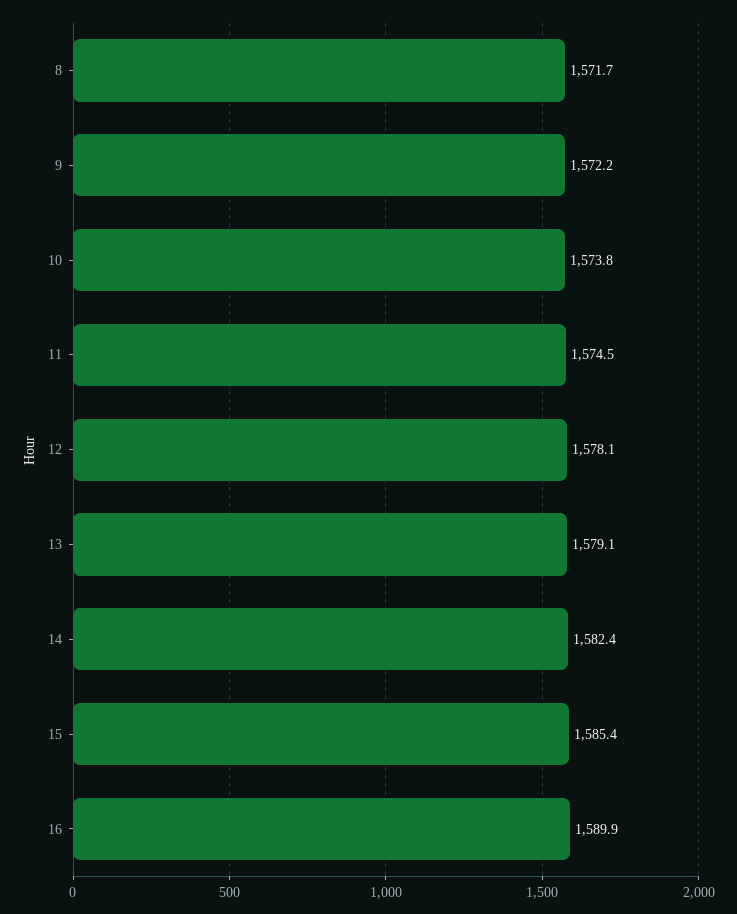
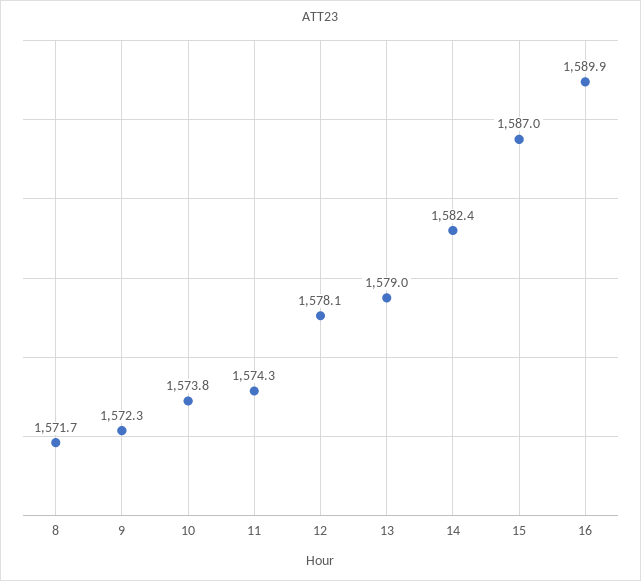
9: 1572.2 -> 1572.3
11: 1574.5 -> 1574.3
13: 1579.1 -> 1579
15: 1585.4 -> 1587

